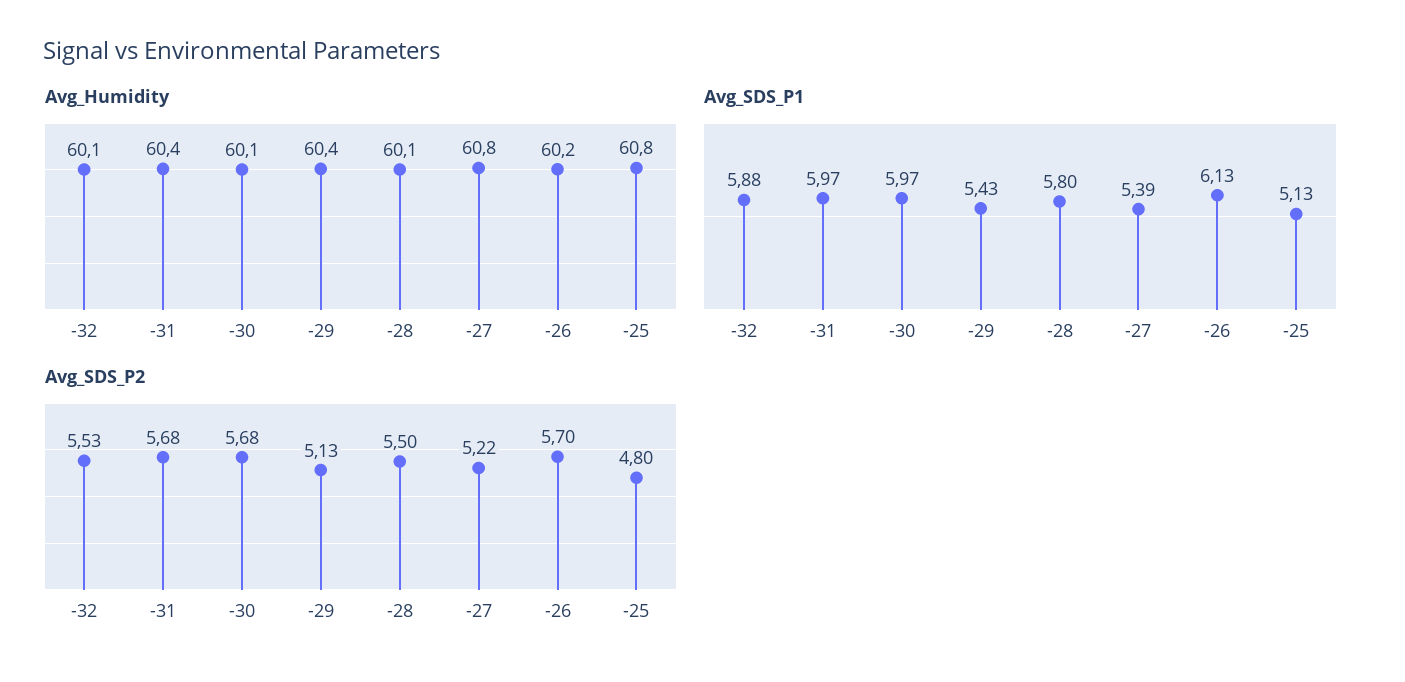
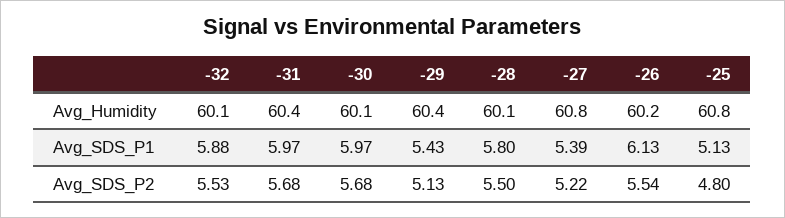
Avg_SDS_P2, -26: 5.7 -> 5.54

